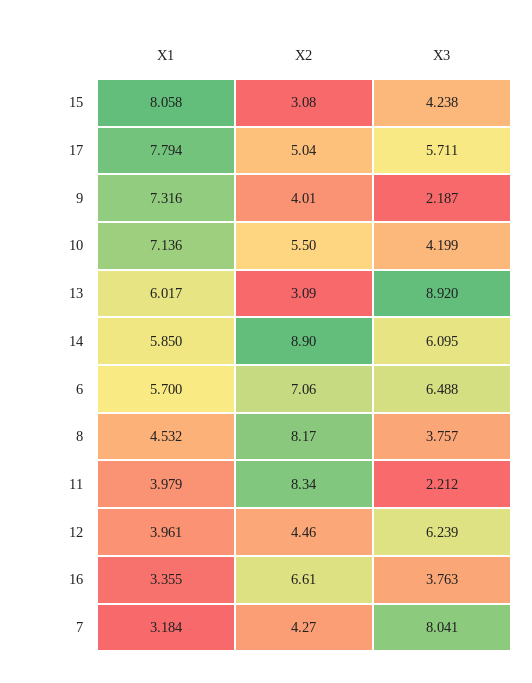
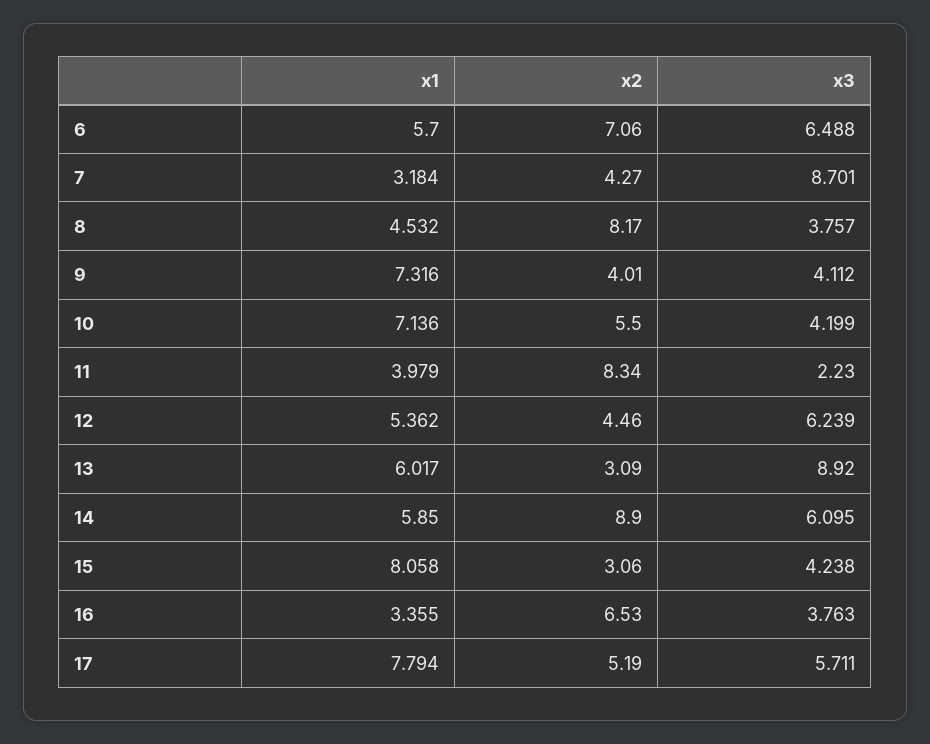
X2, 15: 3.08 -> 3.06
X2, 17: 5.04 -> 5.19
X3, 9: 2.187 -> 4.112
X3, 11: 2.212 -> 2.23
X1, 12: 3.961 -> 5.362
X2, 16: 6.61 -> 6.53
X3, 7: 8.041 -> 8.701

